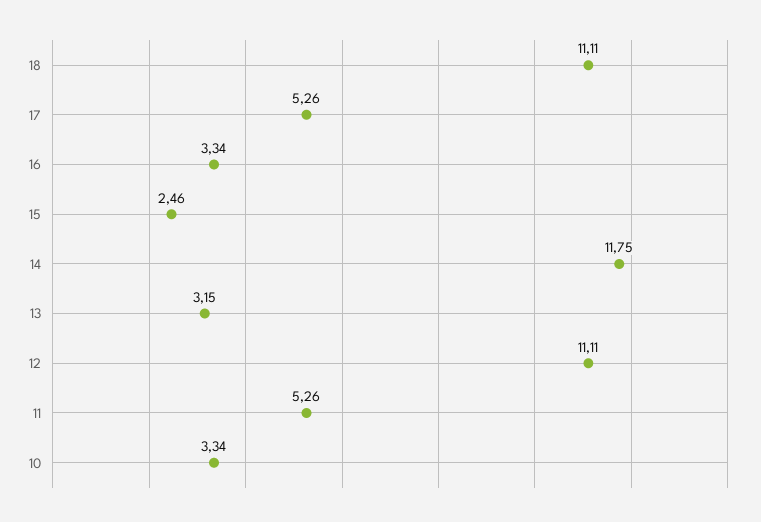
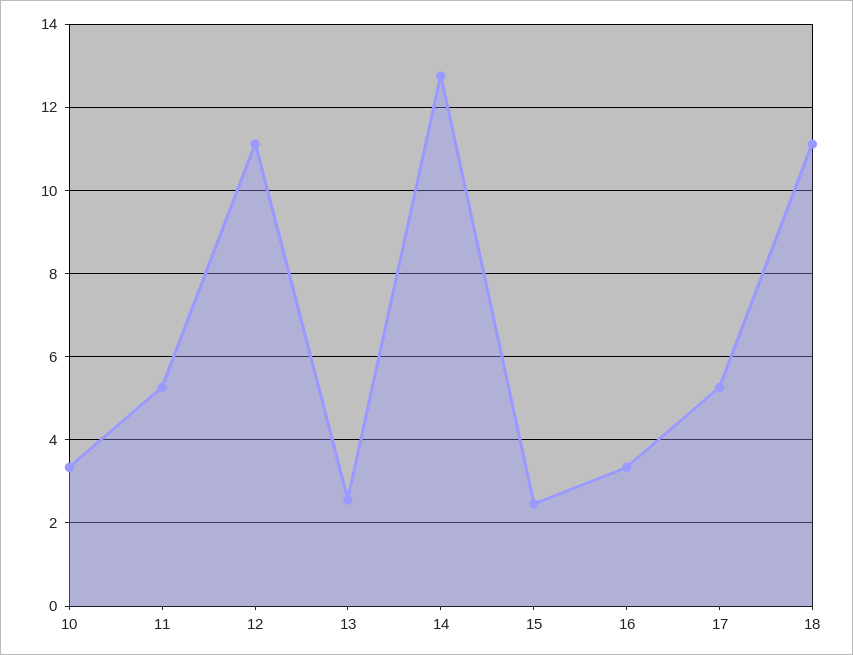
14: 11.75 -> 12.8
13: 3.15 -> 2.6

